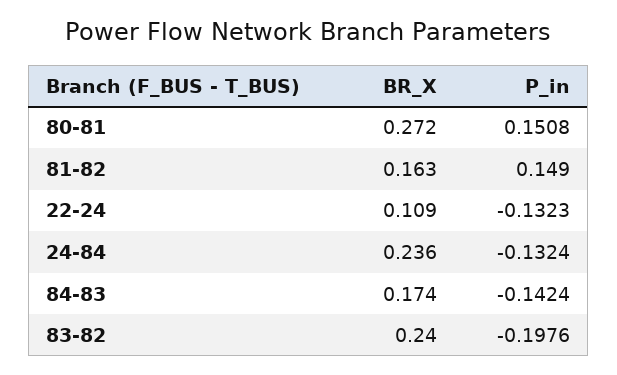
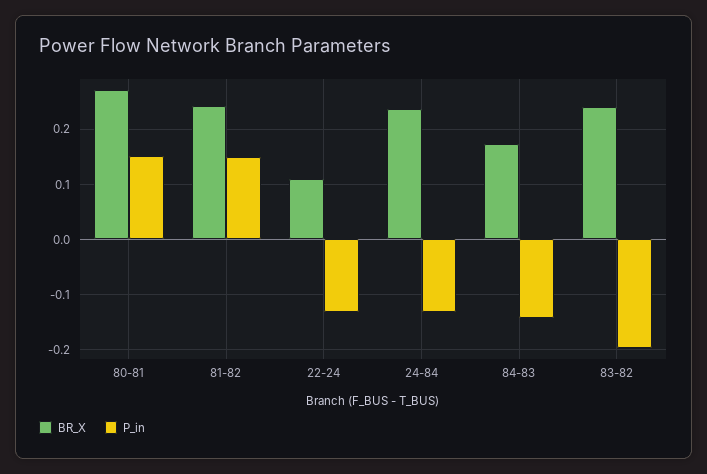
BR_X, 81-82: 0.163 -> 0.24

